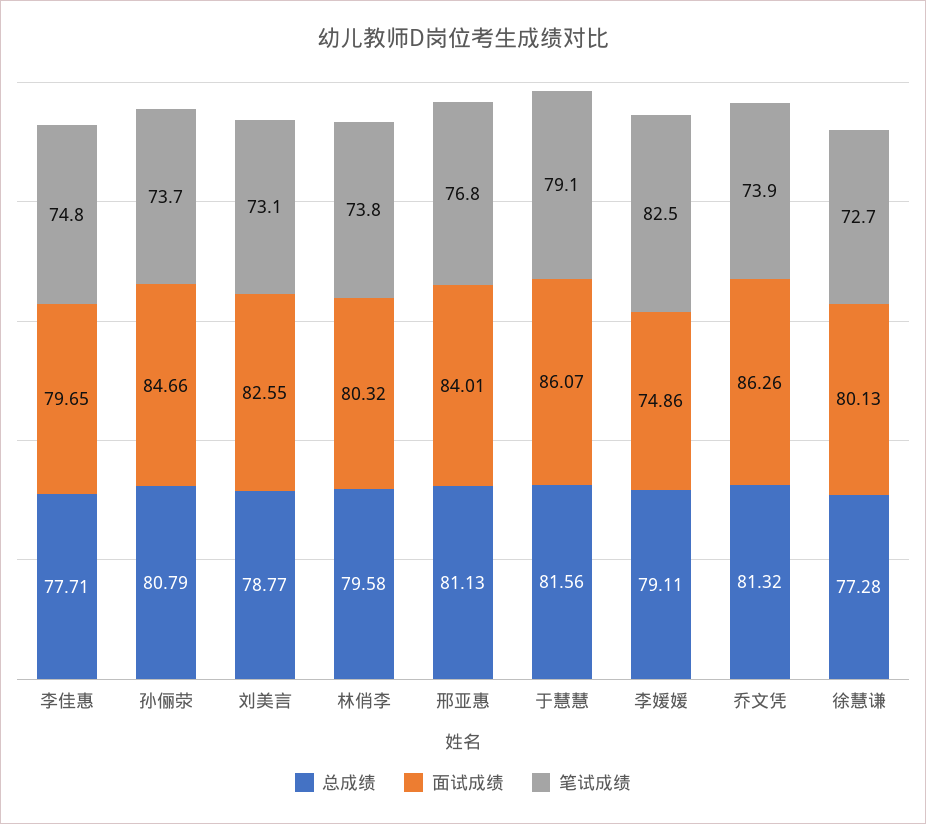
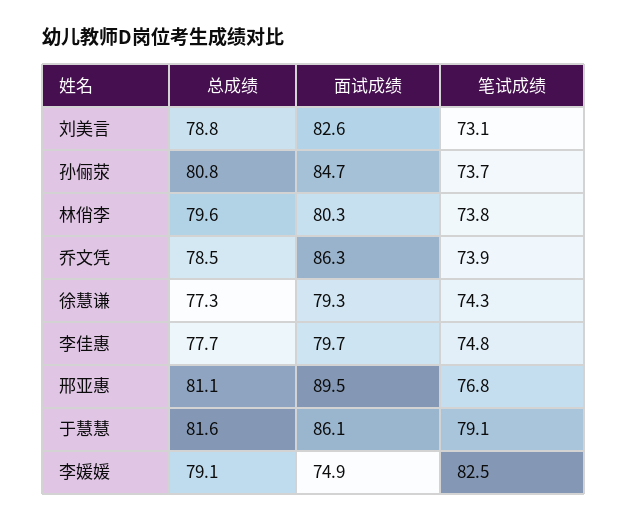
面试成绩, 邢亚惠: 84.01 -> 89.5
总成绩, 乔文凭: 81.32 -> 78.5
面试成绩, 徐慧谦: 80.13 -> 79.3
笔试成绩, 徐慧谦: 72.7 -> 74.3

